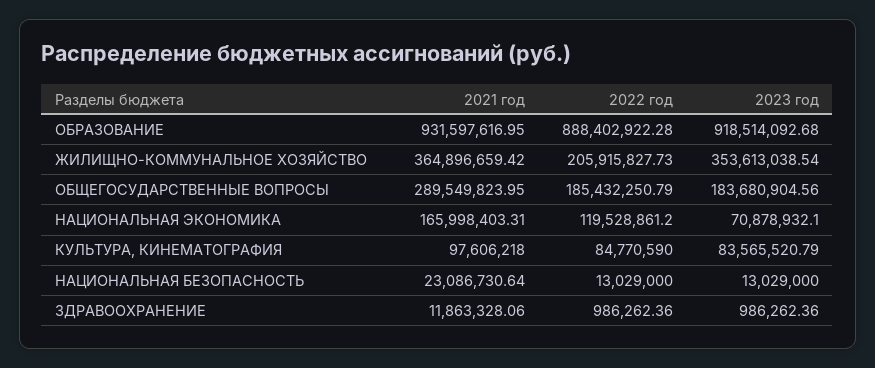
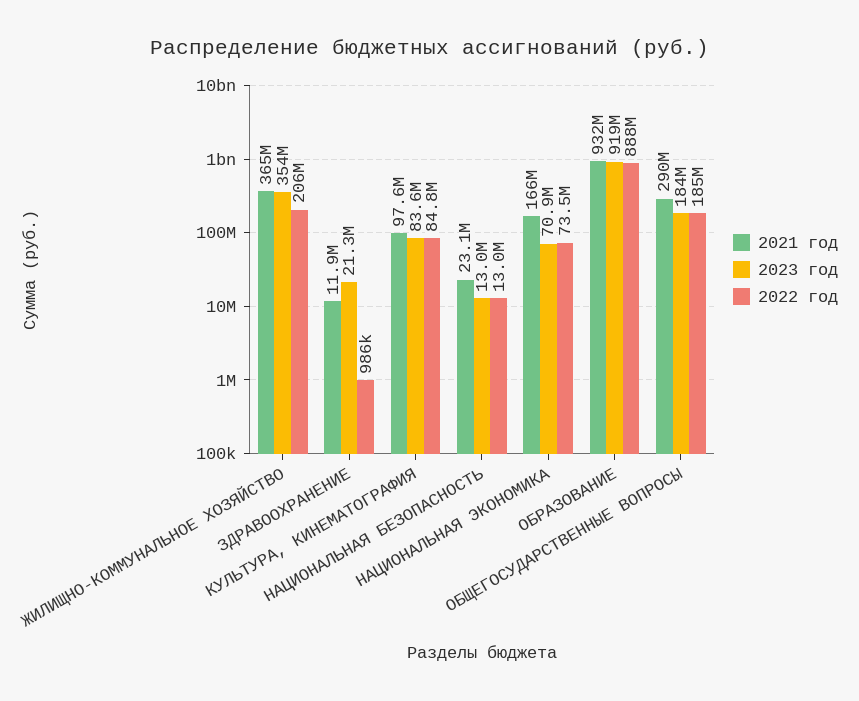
2022 год, НАЦИОНАЛЬНАЯ ЭКОНОМИКА: 119528861.2 -> 73500000
2023 год, ЗДРАВООХРАНЕНИЕ: 986262.36 -> 21300000

